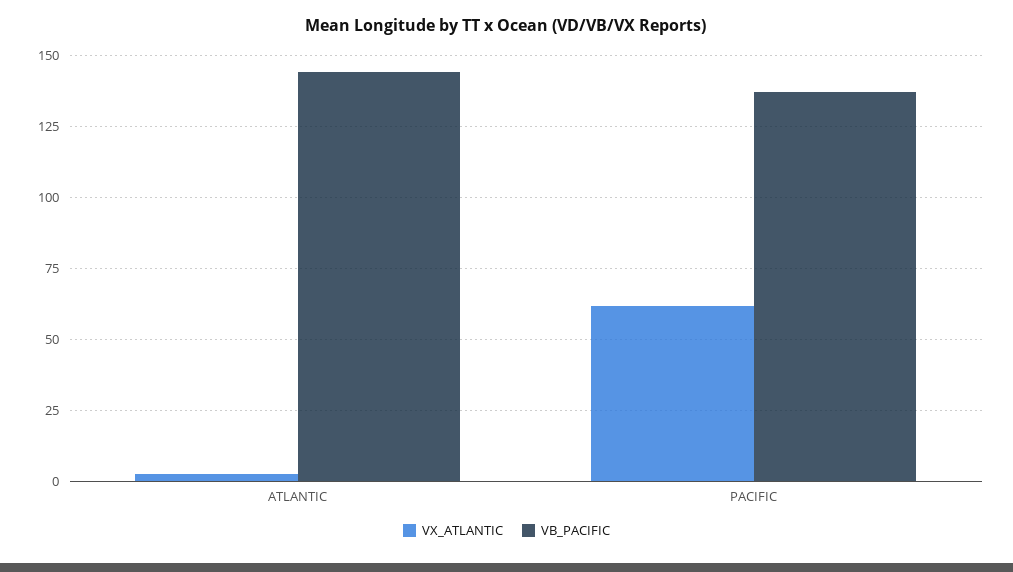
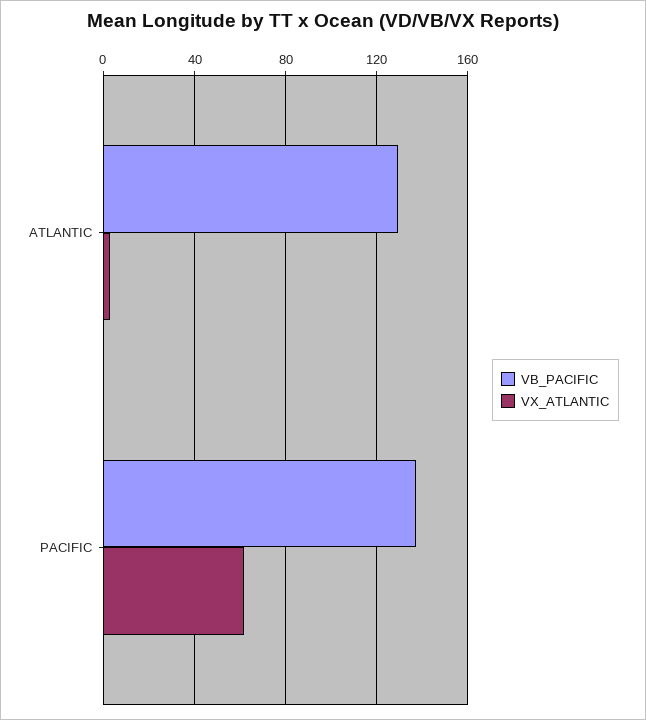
VB_PACIFIC, ATLANTIC: 145 -> 130

